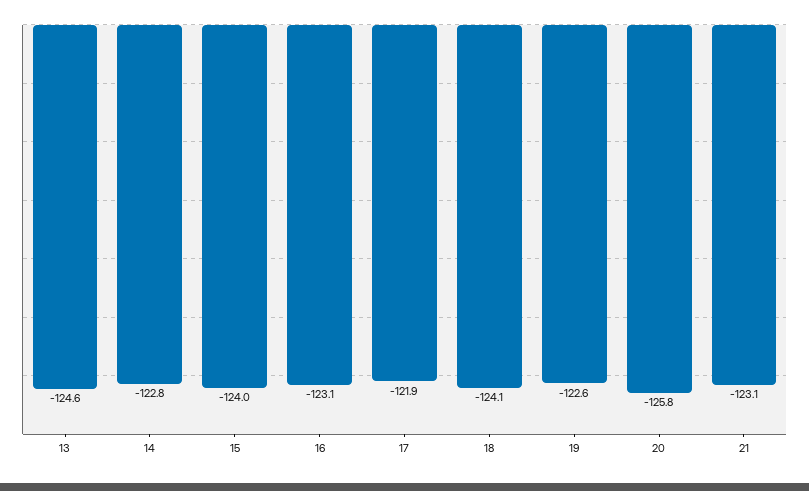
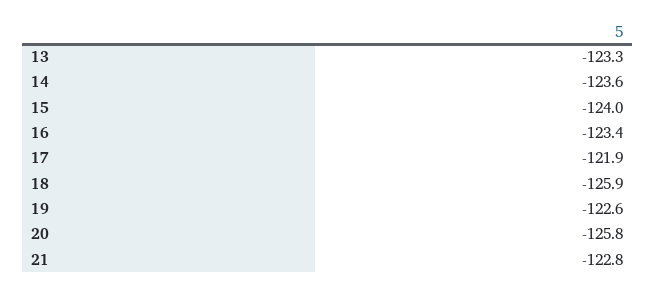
13: -124.6 -> -123.3
14: -122.8 -> -123.6
16: -123.1 -> -123.4
18: -124.1 -> -125.9
21: -123.1 -> -122.8

